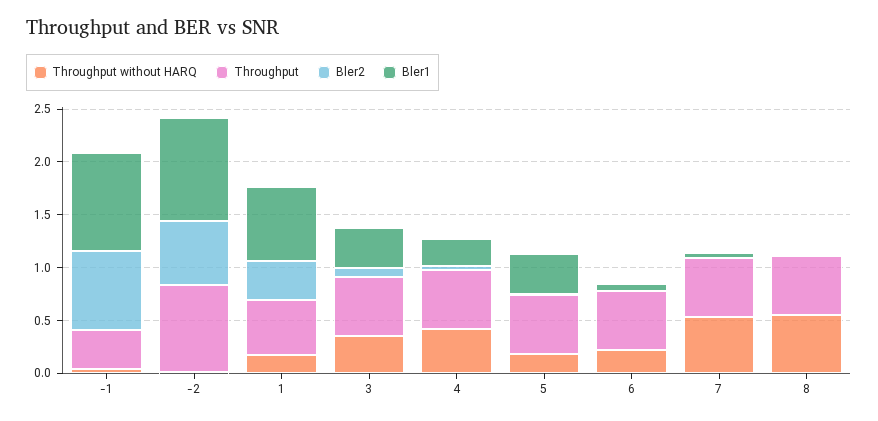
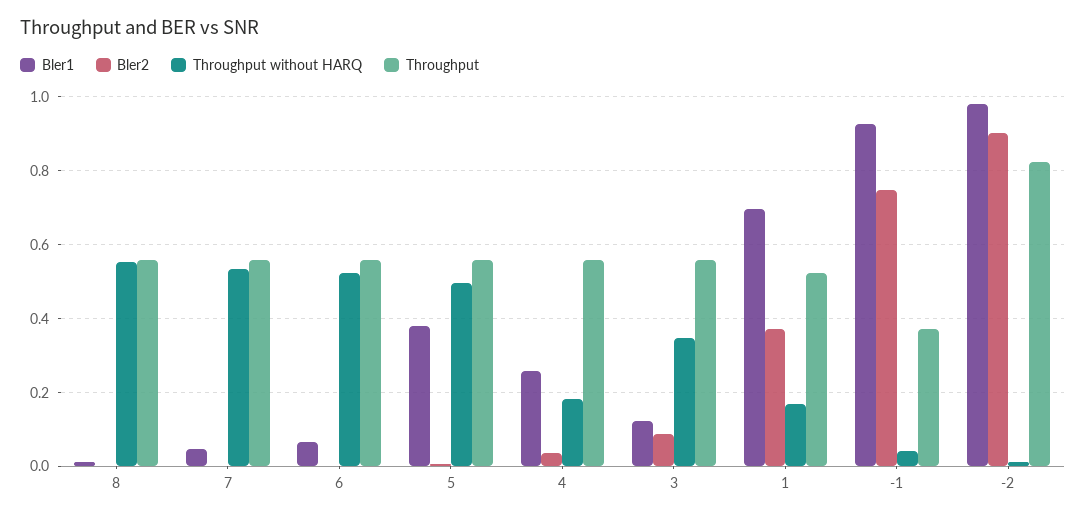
Bler2, -2: 0.6 -> 0.9
Bler1, 3: 0.4 -> 0.12
Throughput without HARQ, 4: 0.4 -> 0.18
Throughput without HARQ, 5: 0.2 -> 0.5
Throughput without HARQ, 6: 0.2 -> 0.52

